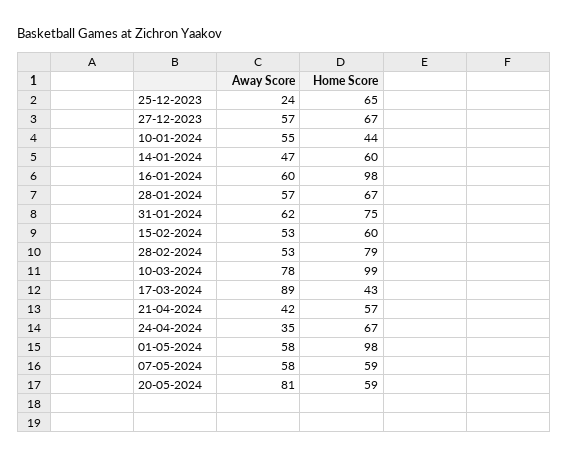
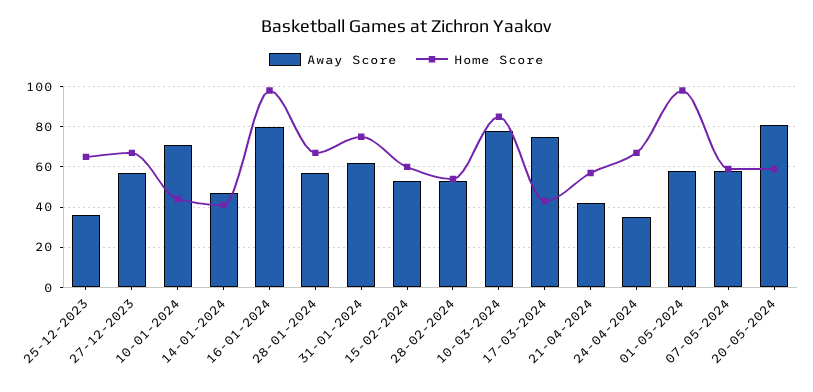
Away Score, 25-12-2023: 24 -> 35
Away Score, 10-01-2024: 55 -> 70
Home Score, 14-01-2024: 60 -> 40
Away Score, 16-01-2024: 60 -> 80
Home Score, 28-02-2024: 79 -> 55
Home Score, 10-03-2024: 99 -> 85
Away Score, 17-03-2024: 89 -> 75

